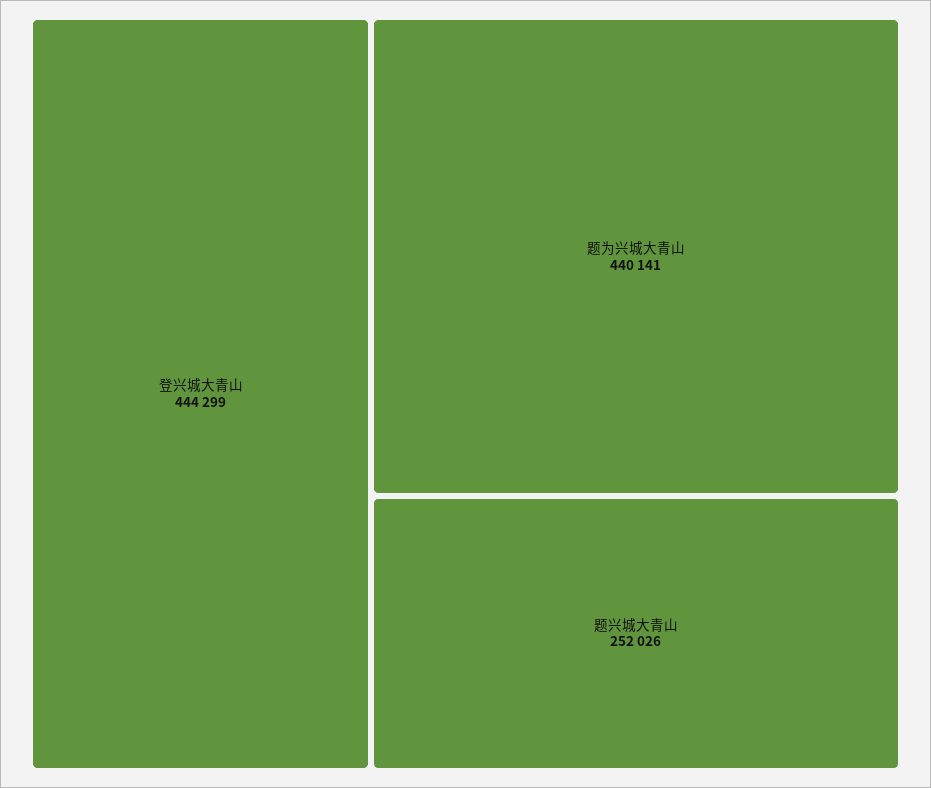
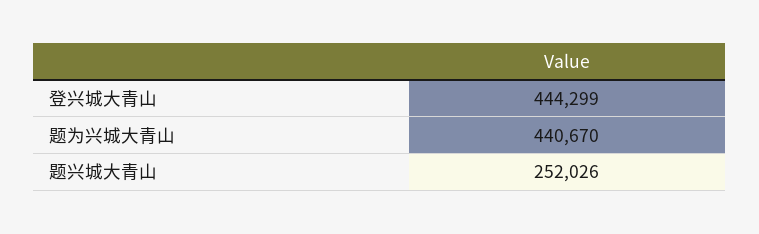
题为兴城大青山: 440141 -> 440670

